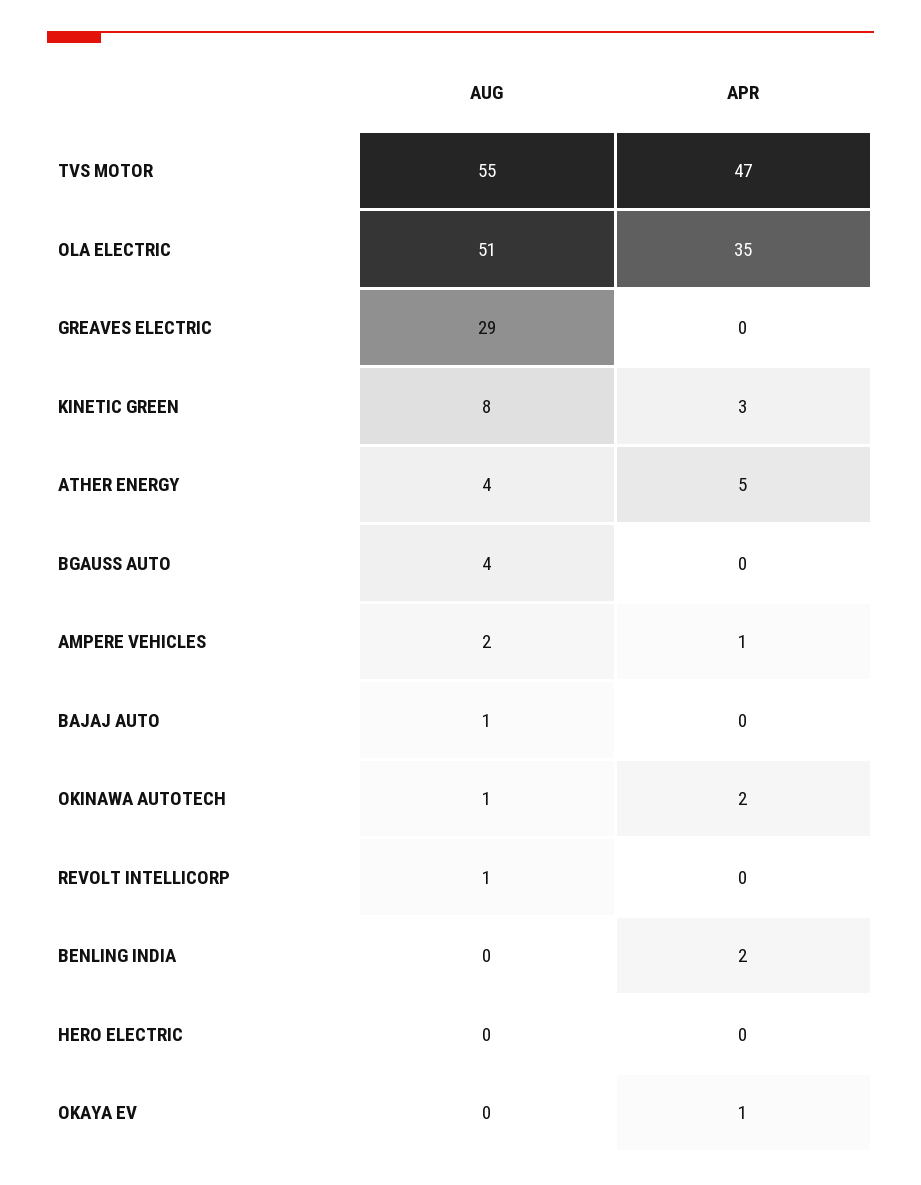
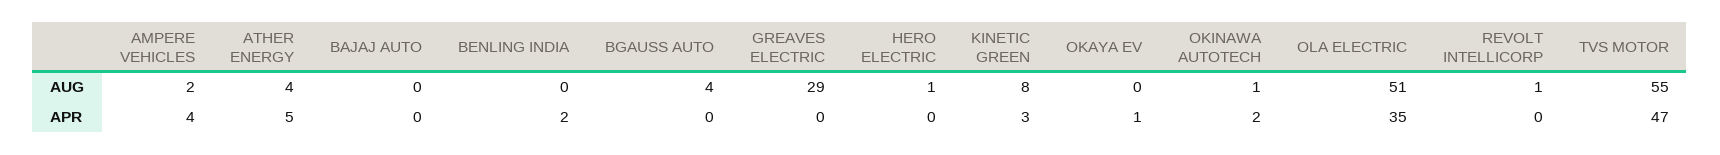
APR, AMPERE VEHICLES: 1 -> 4
AUG, BAJAJ AUTO: 1 -> 0
AUG, HERO ELECTRIC: 0 -> 1

